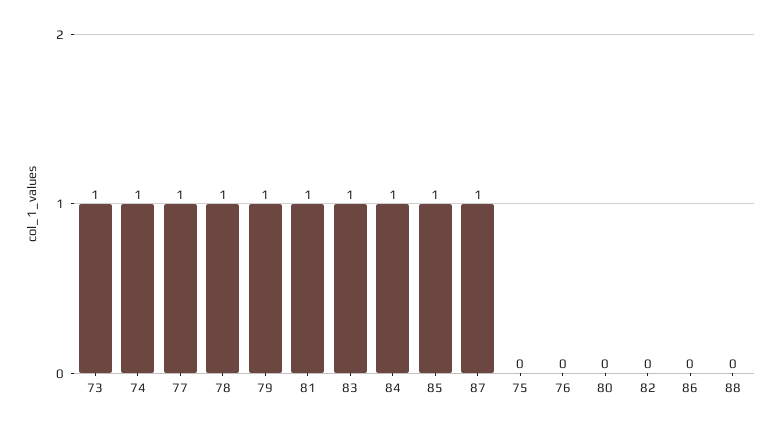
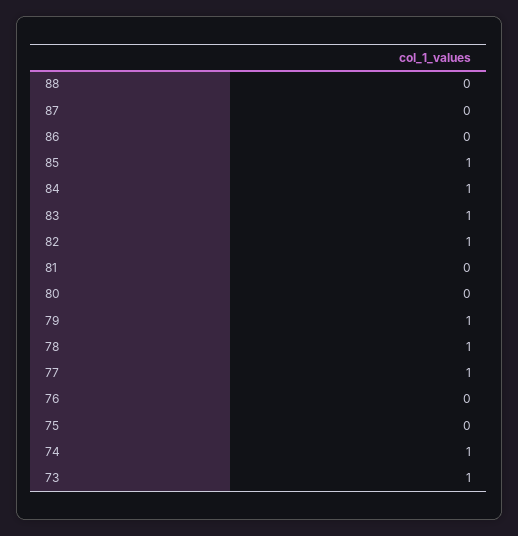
81: 1 -> 0
87: 1 -> 0
82: 0 -> 1

